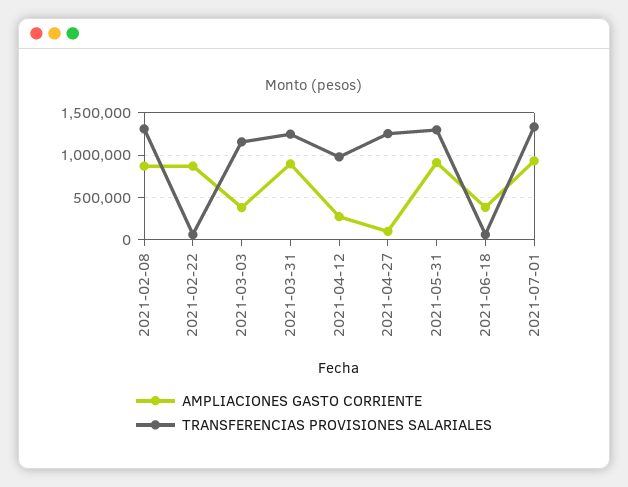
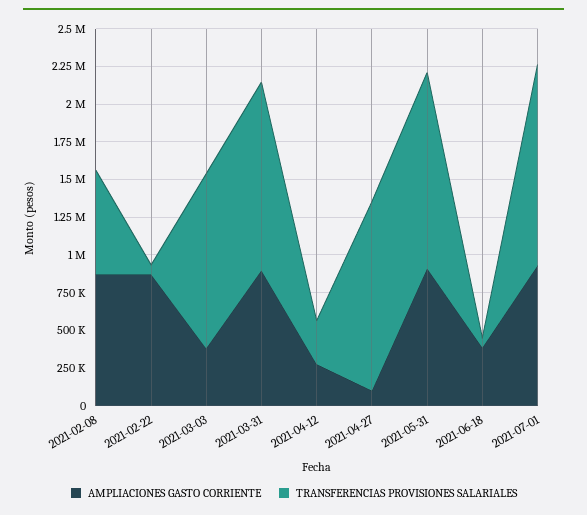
TRANSFERENCIAS PROVISIONES SALARIALES, 2021-02-08: 1300000 -> 750000
TRANSFERENCIAS PROVISIONES SALARIALES, 2021-04-12: 1000000 -> 250000

